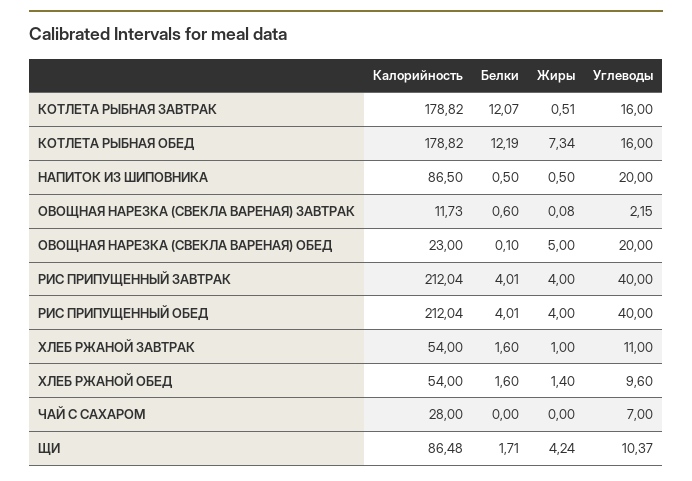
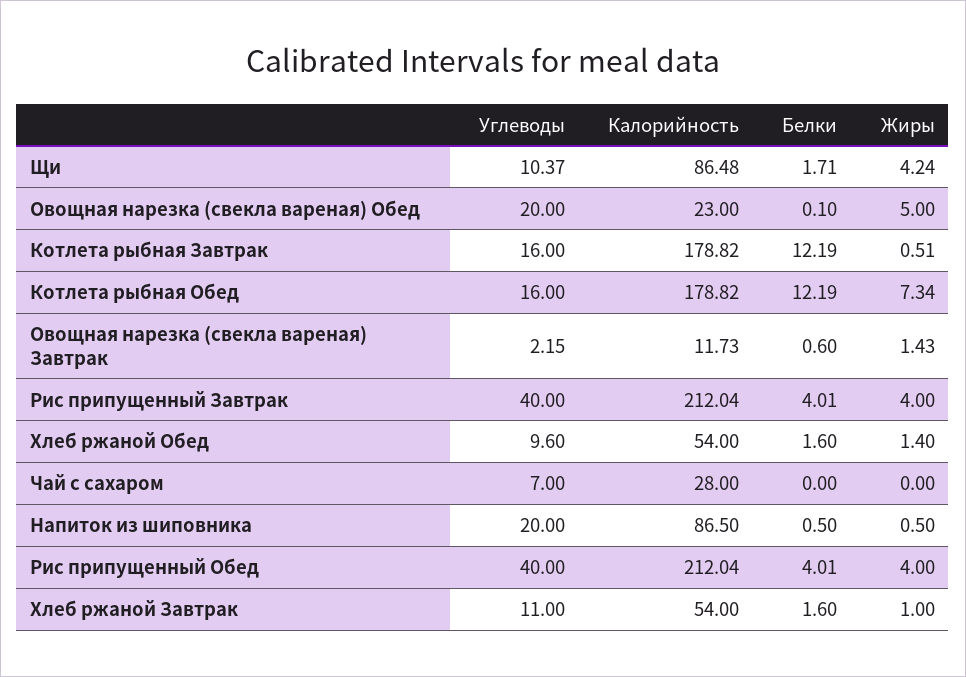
Белки, КОТЛЕТА РЫБНАЯ ЗАВТРАК: 12.07 -> 12.19
Жиры, ОВОЩНАЯ НАРЕЗКА (СВЕКЛА ВАРЕНАЯ) ЗАВТРАК: 0.08 -> 1.43

